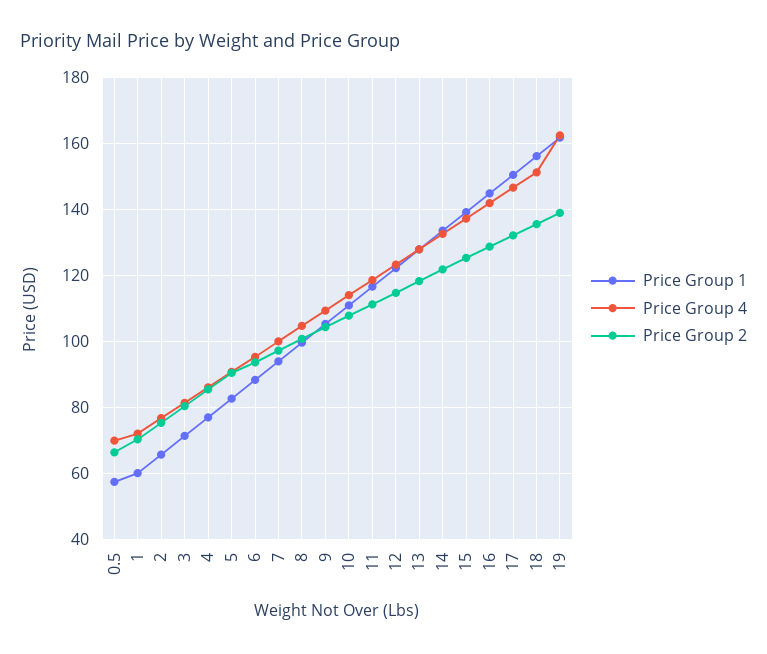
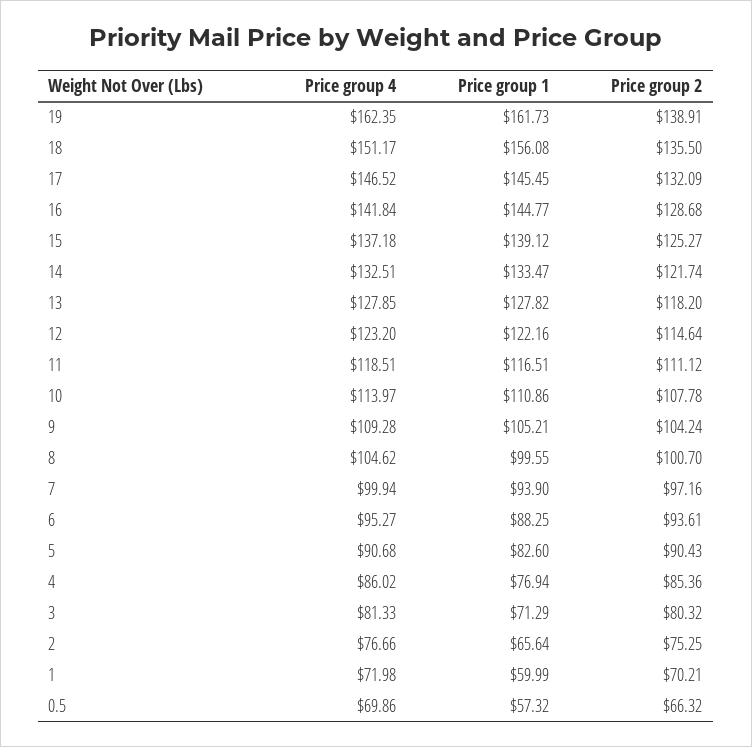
Price Group 1, 17: 150 -> 145.45

